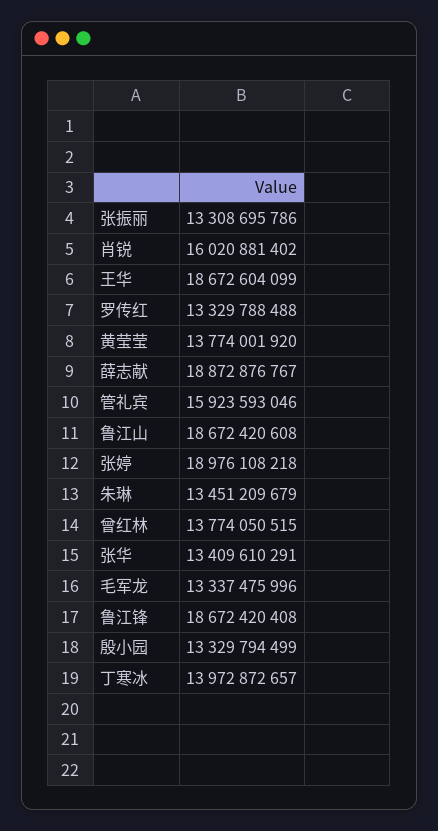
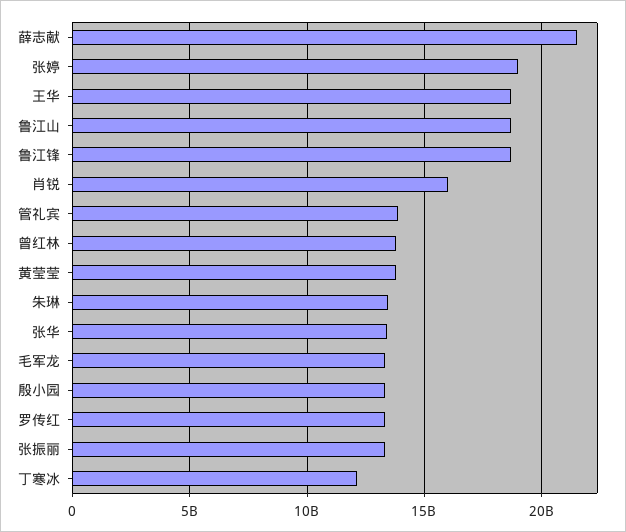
薛志献: 18872876767 -> 21500000000
管礼宾: 15923593046 -> 14000000000
丁寒冰: 13972872657 -> 12000000000

